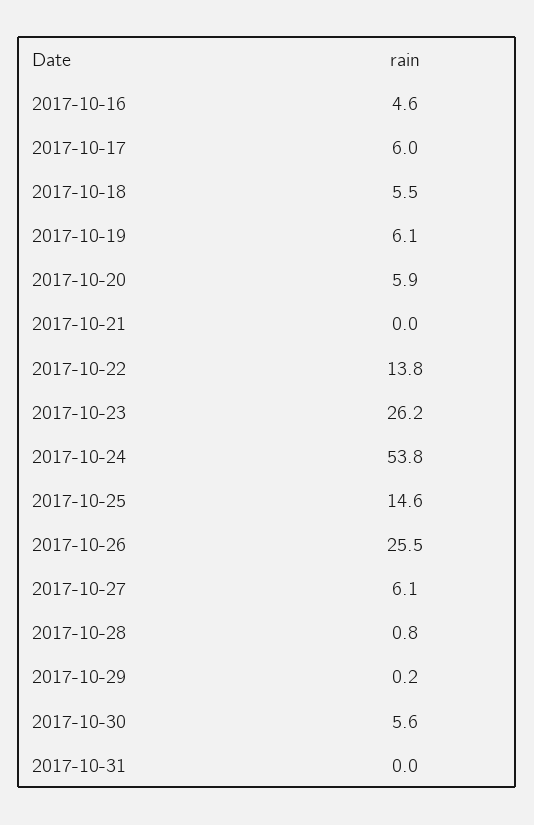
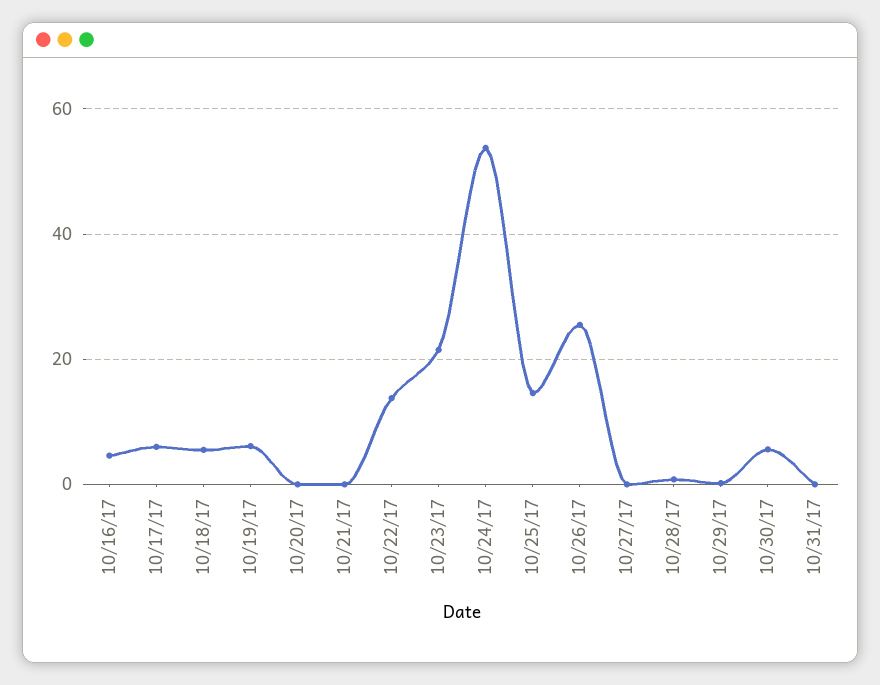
2017-10-20: 5.9 -> 0
2017-10-23: 26.2 -> 22
2017-10-27: 6.1 -> 0

